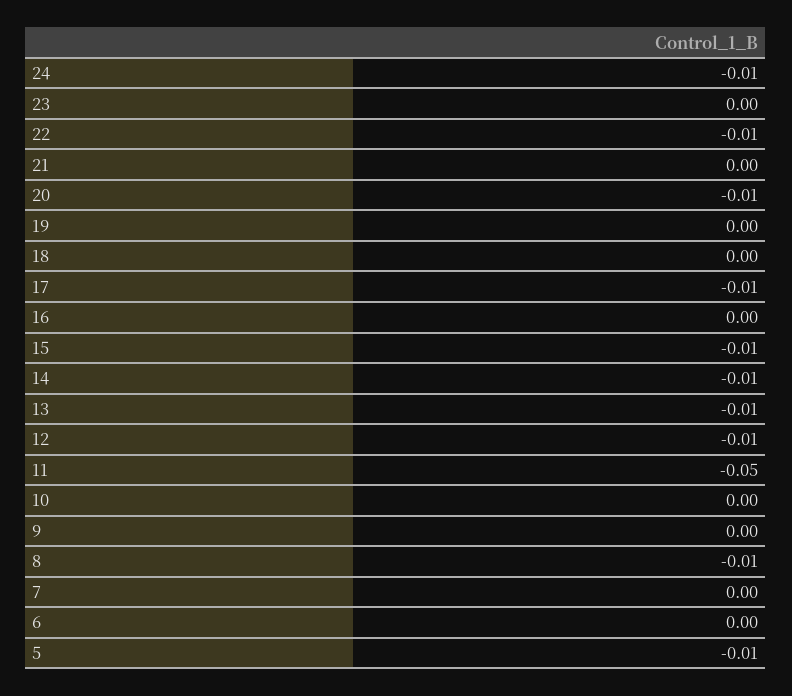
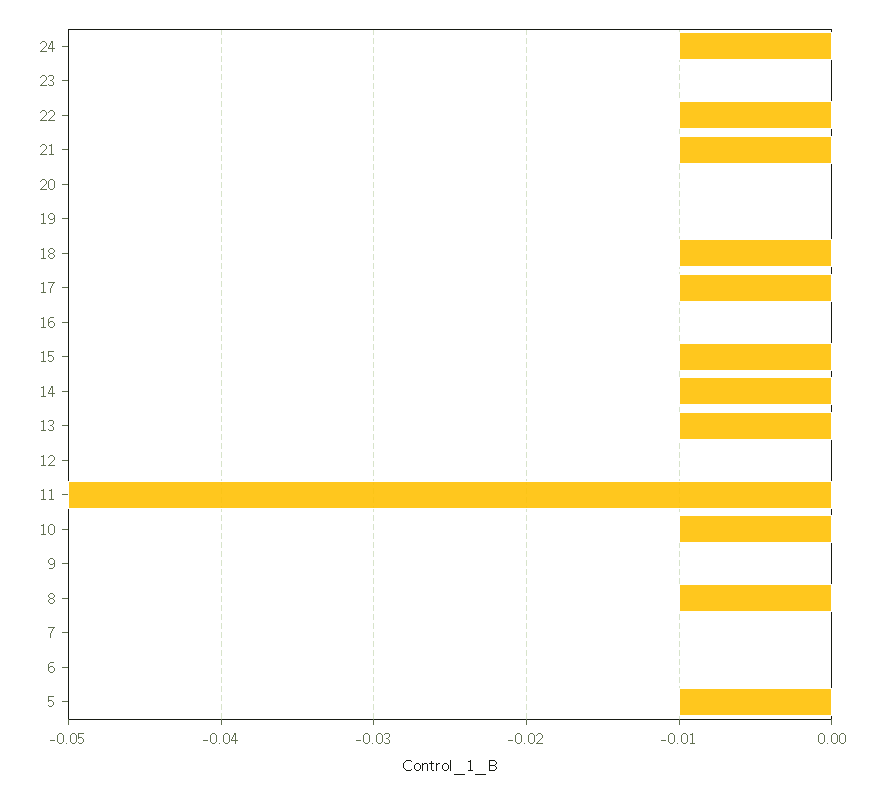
21: 0 -> -0.01
20: -0.01 -> 0
18: 0 -> -0.01
12: -0.01 -> 0
10: 0 -> -0.01

